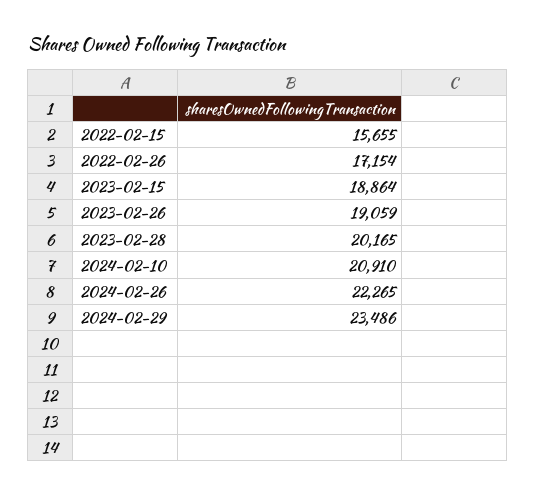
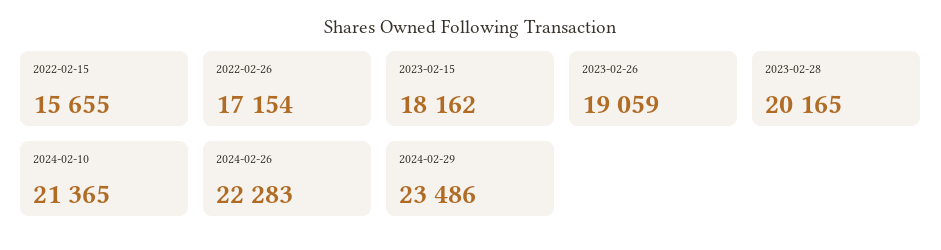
2023-02-15: 18864 -> 18162
2024-02-10: 20910 -> 21365
2024-02-26: 22265 -> 22283

